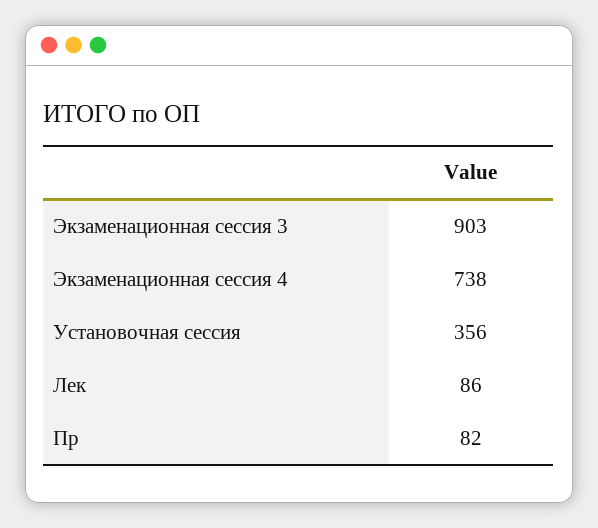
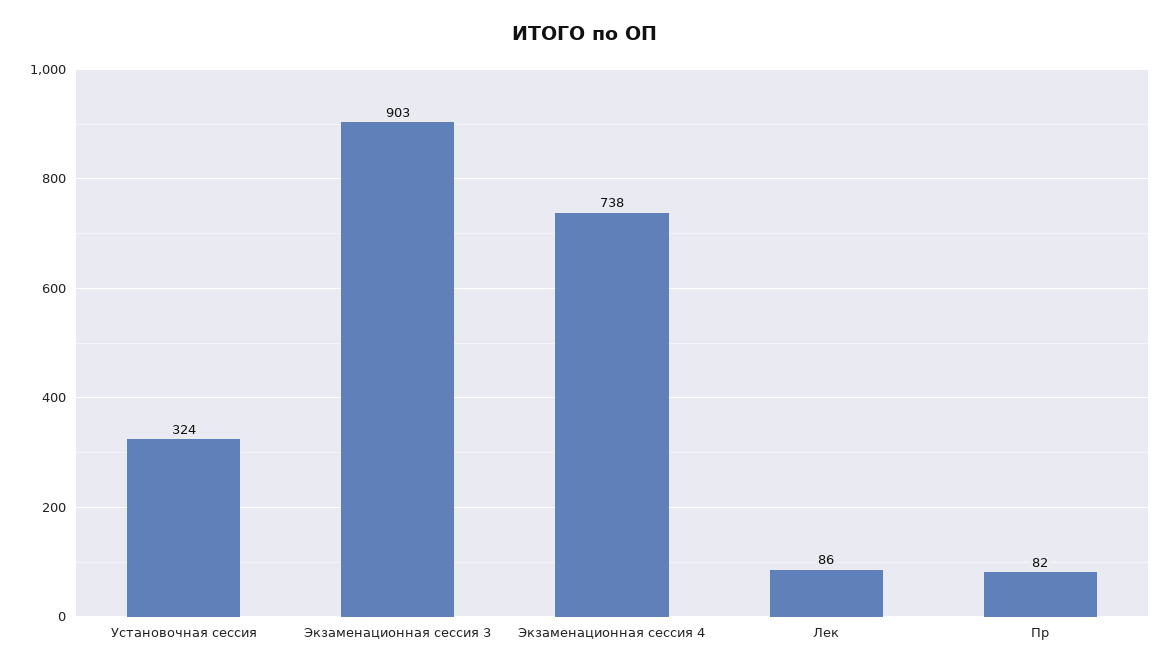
Установочная сессия: 356 -> 324

